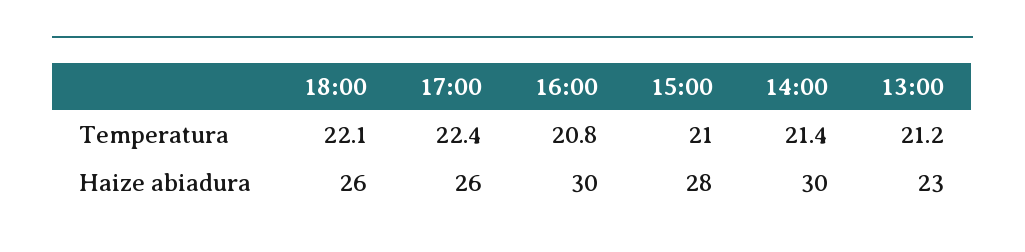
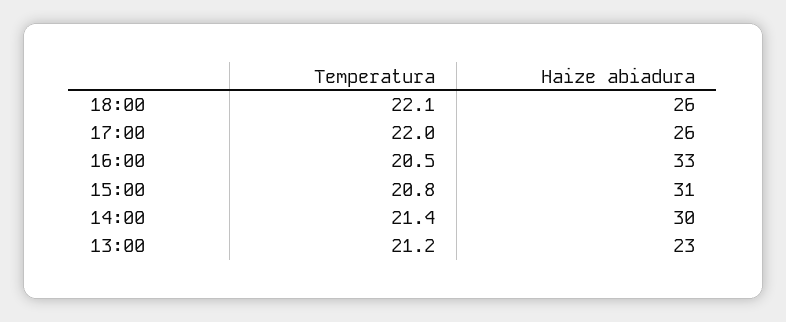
17:00, Temperatura: 22.4 -> 22
16:00, Temperatura: 20.8 -> 20.5
15:00, Temperatura: 21 -> 20.8
16:00, Haize abiadura: 30 -> 33
15:00, Haize abiadura: 28 -> 31

